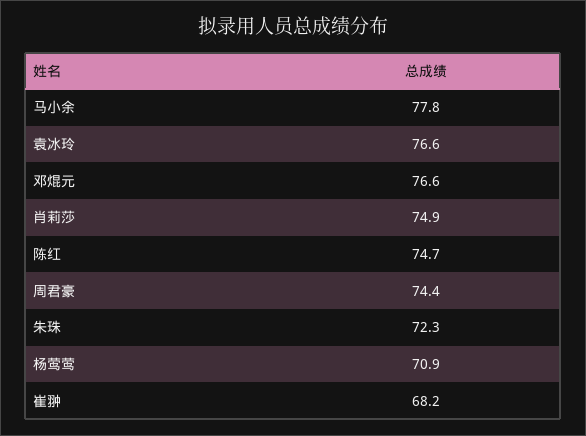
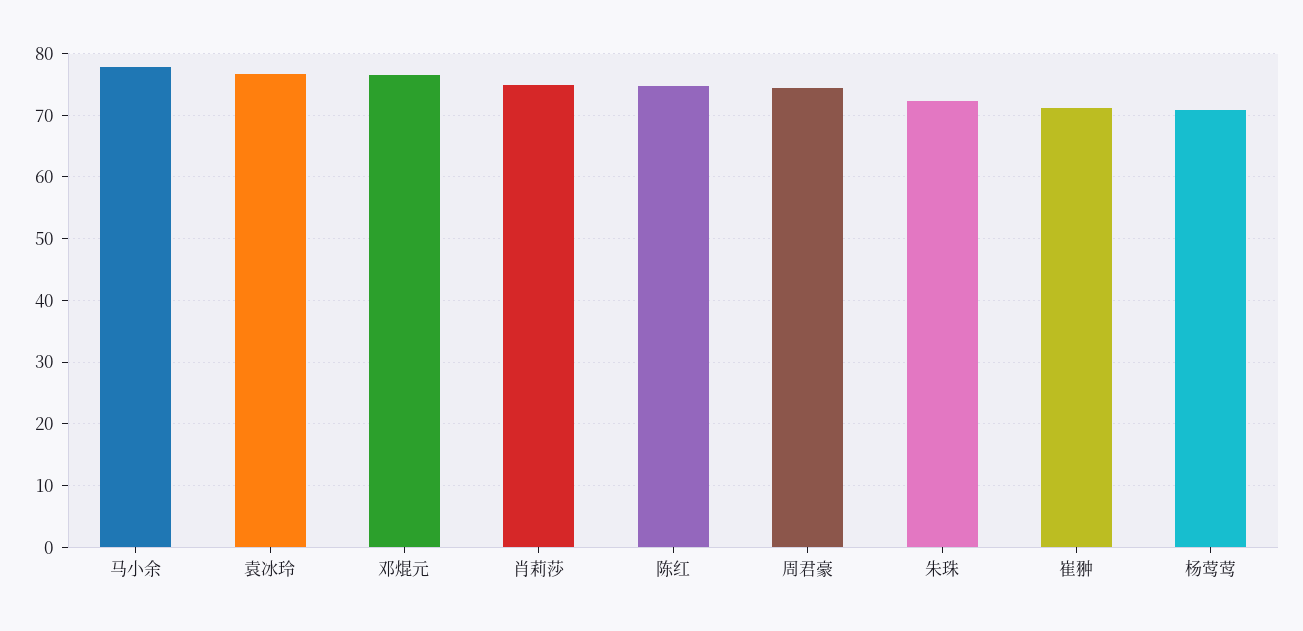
崔翀: 68.2 -> 71

